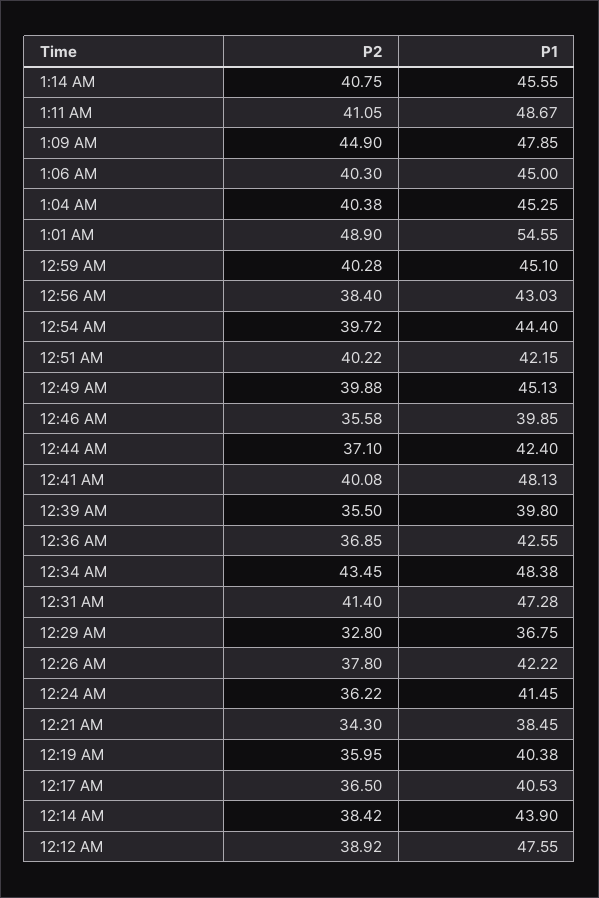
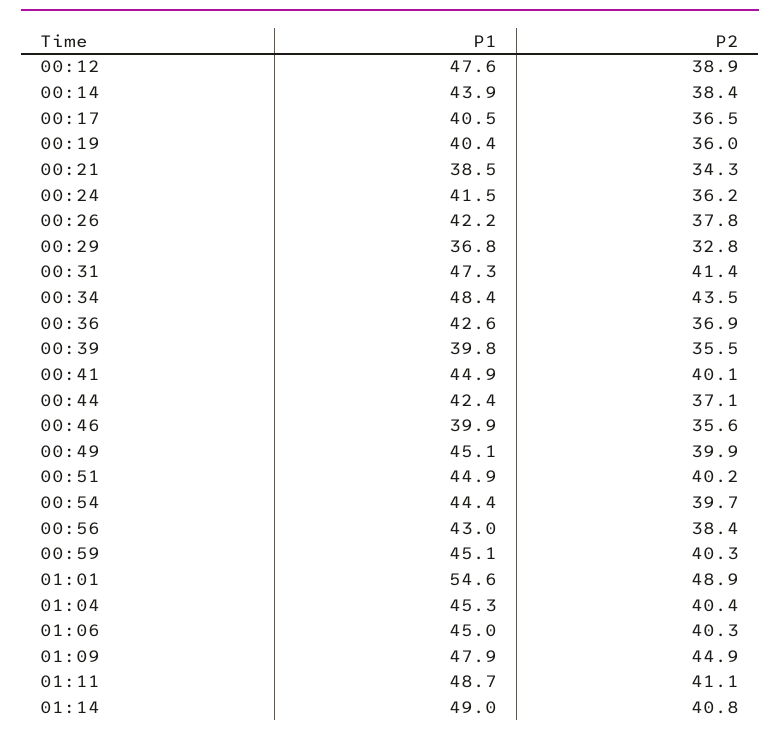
P1, 1:14 AM: 45.55 -> 49
P1, 12:51 AM: 42.15 -> 44.9
P1, 12:41 AM: 48.13 -> 44.9

